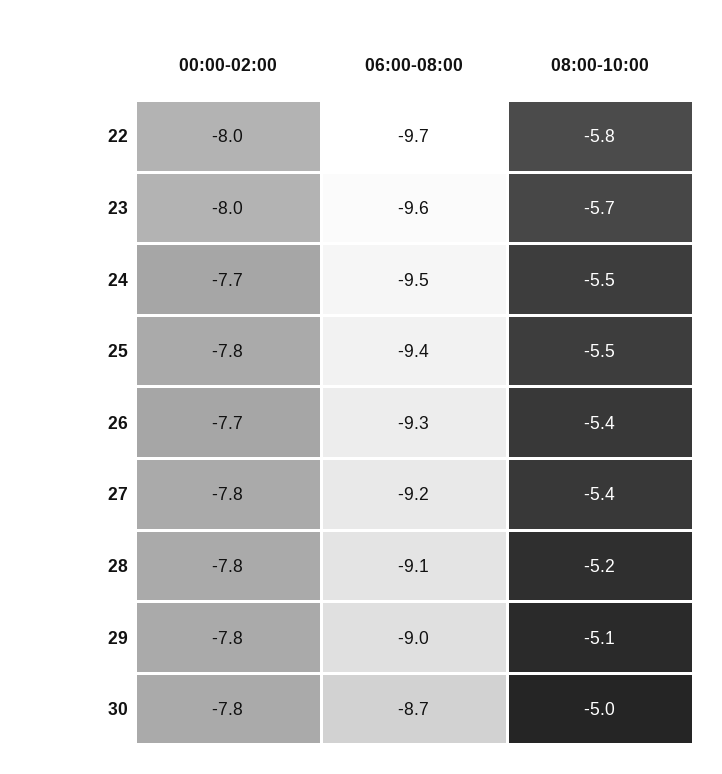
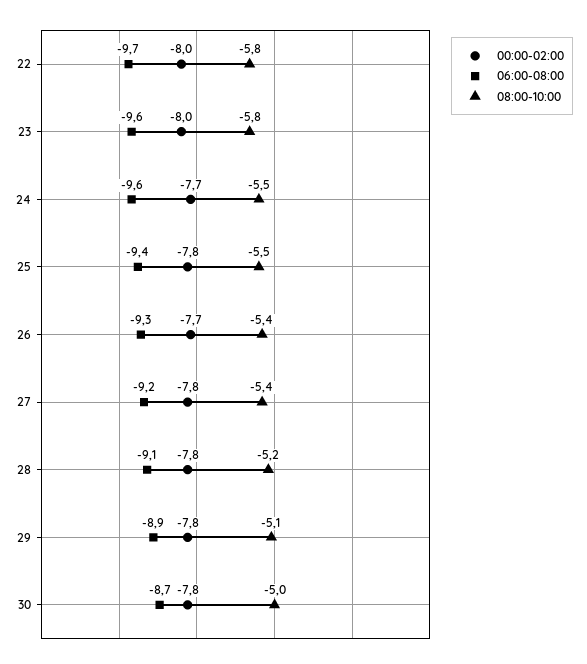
08:00-10:00, 23: -5.7 -> -5.8
06:00-08:00, 24: -9.5 -> -9.6
06:00-08:00, 29: -9 -> -8.9

